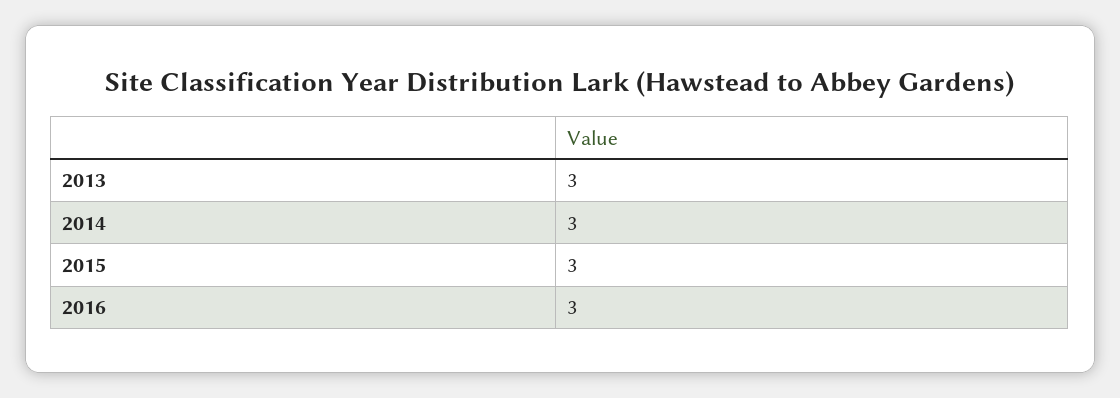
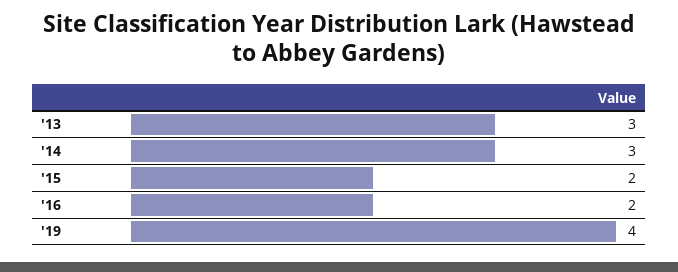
2015: 3 -> 2
2016: 3 -> 2
'19: none -> 4

